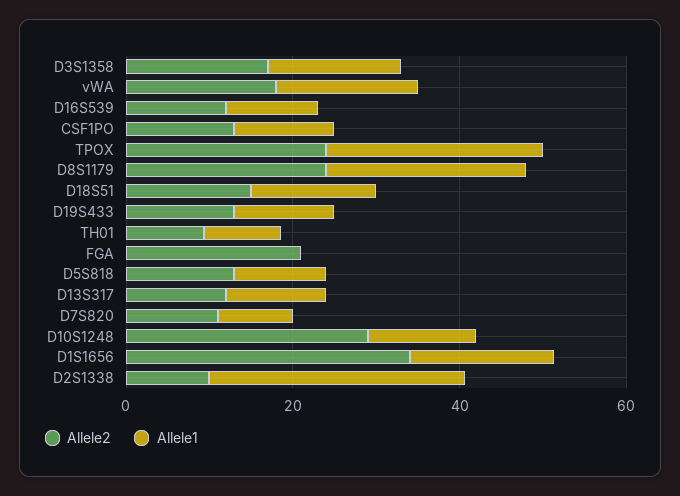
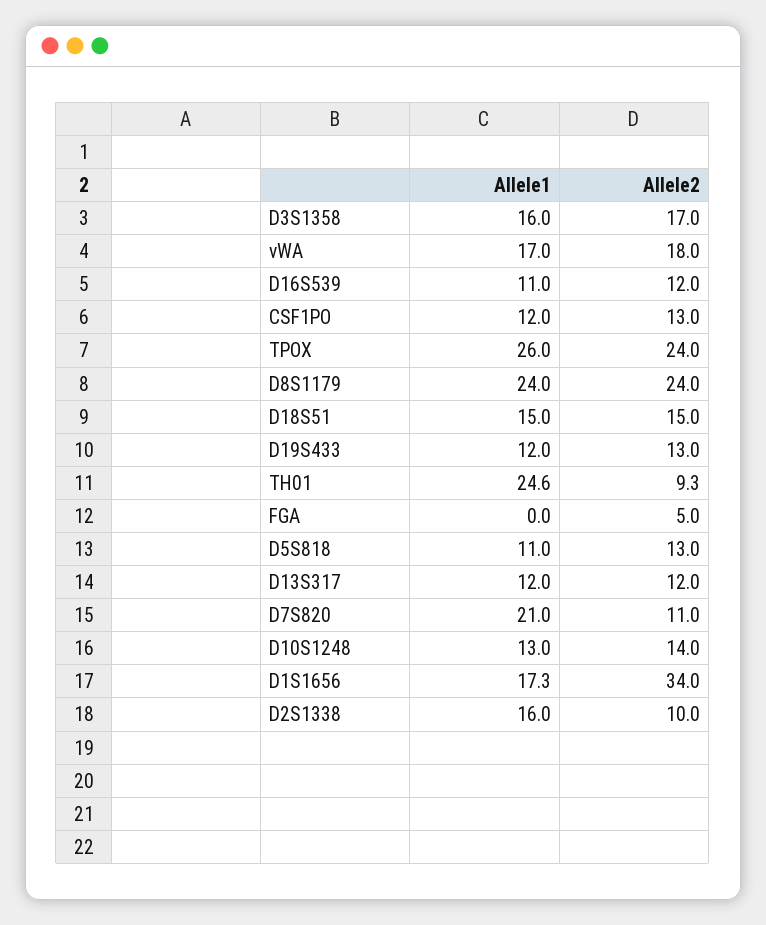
Allele1, TH01: 10 -> 24.6
Allele2, FGA: 20 -> 5
Allele1, D7S820: 10 -> 21
Allele2, D10S1248: 30 -> 14
Allele1, D2S1338: 30 -> 16

